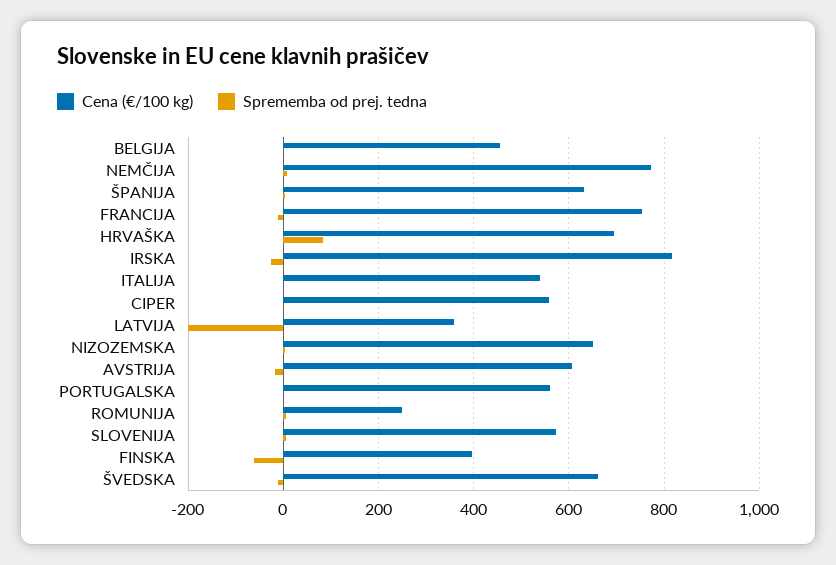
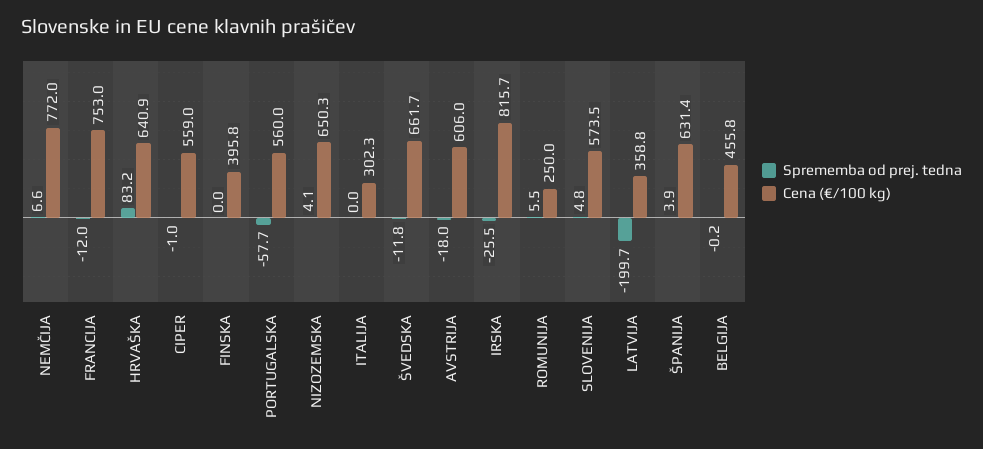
Cena (€/100 kg), HRVAŠKA: 700 -> 640.9
Cena (€/100 kg), ITALIJA: 540 -> 302.3
Sprememba od prej. tedna, PORTUGALSKA: 0 -> -57.7
Sprememba od prej. tedna, FINSKA: -60 -> 0

